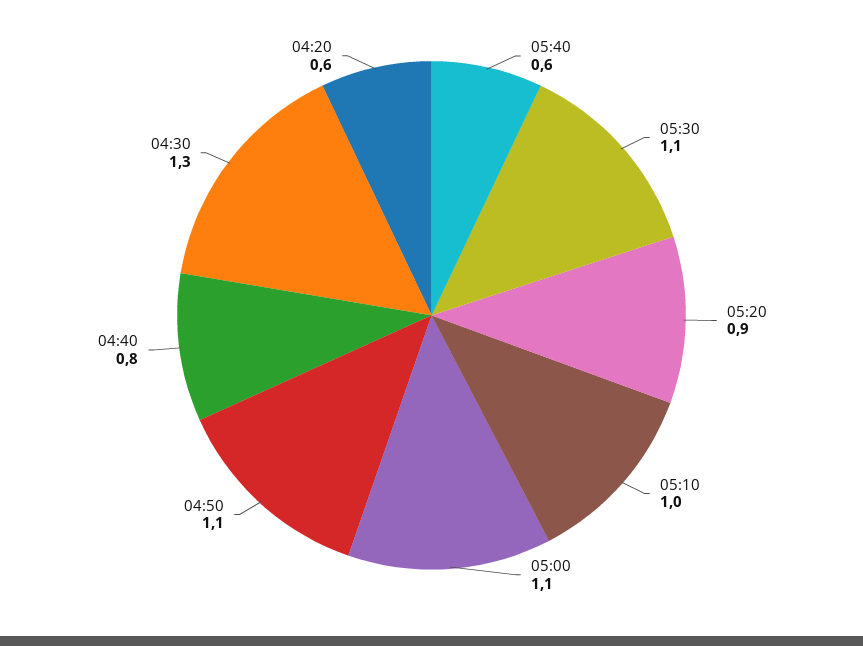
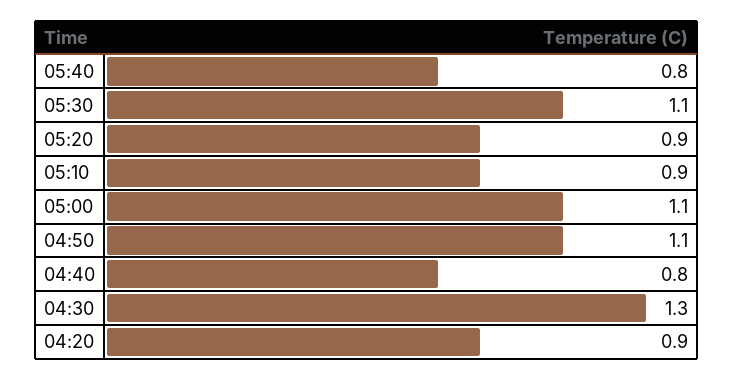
05:40: 0.6 -> 0.8
05:10: 1 -> 0.9
04:20: 0.6 -> 0.9

